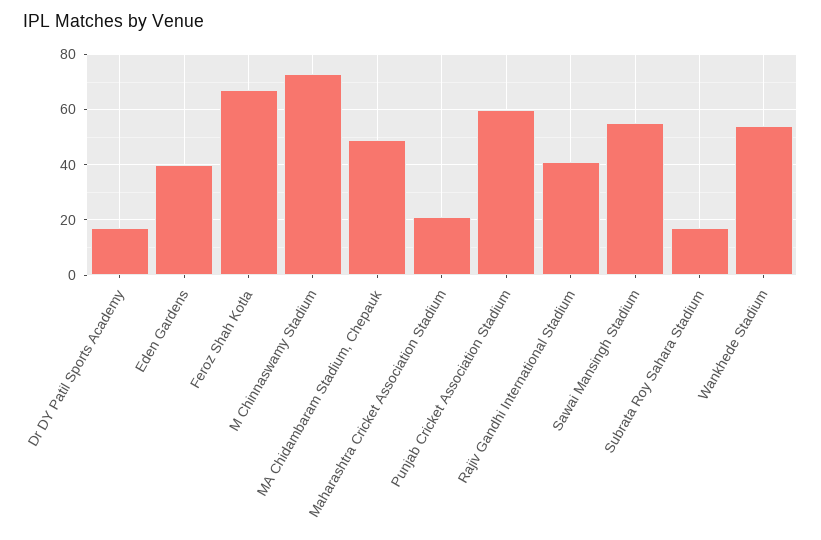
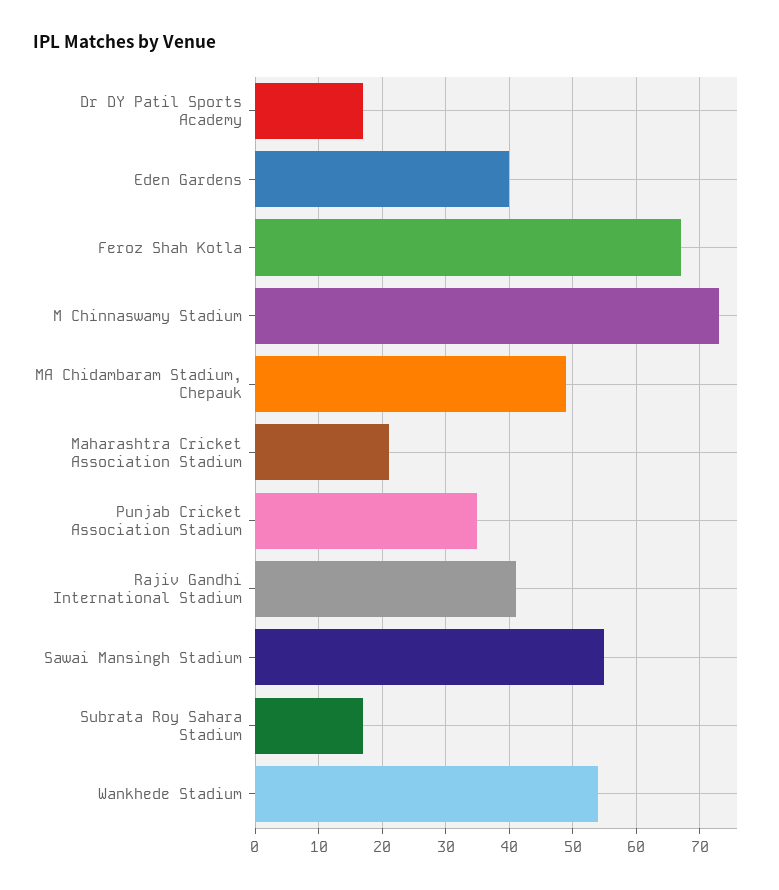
Punjab Cricket Association Stadium: 60 -> 35

